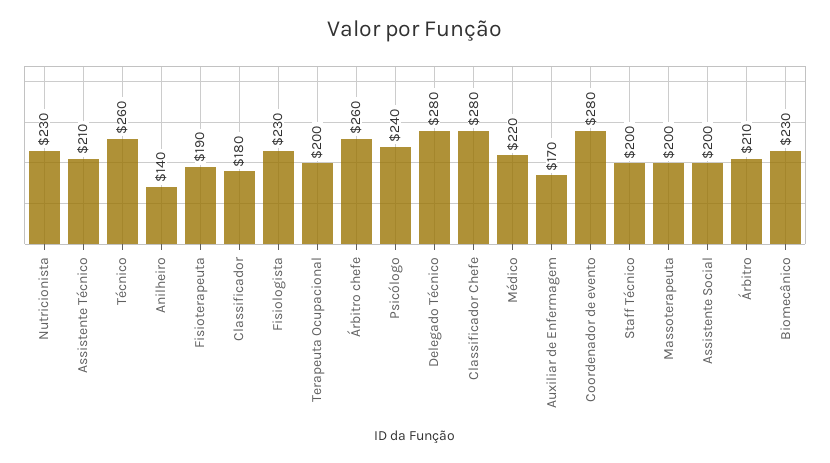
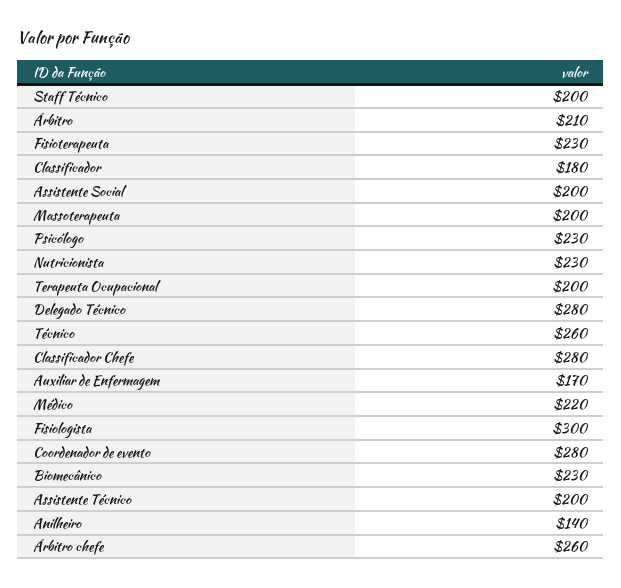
Assistente Técnico: 210 -> 200
Fisioterapeuta: 190 -> 230
Fisiologista: 230 -> 300
Psicólogo: 240 -> 230

